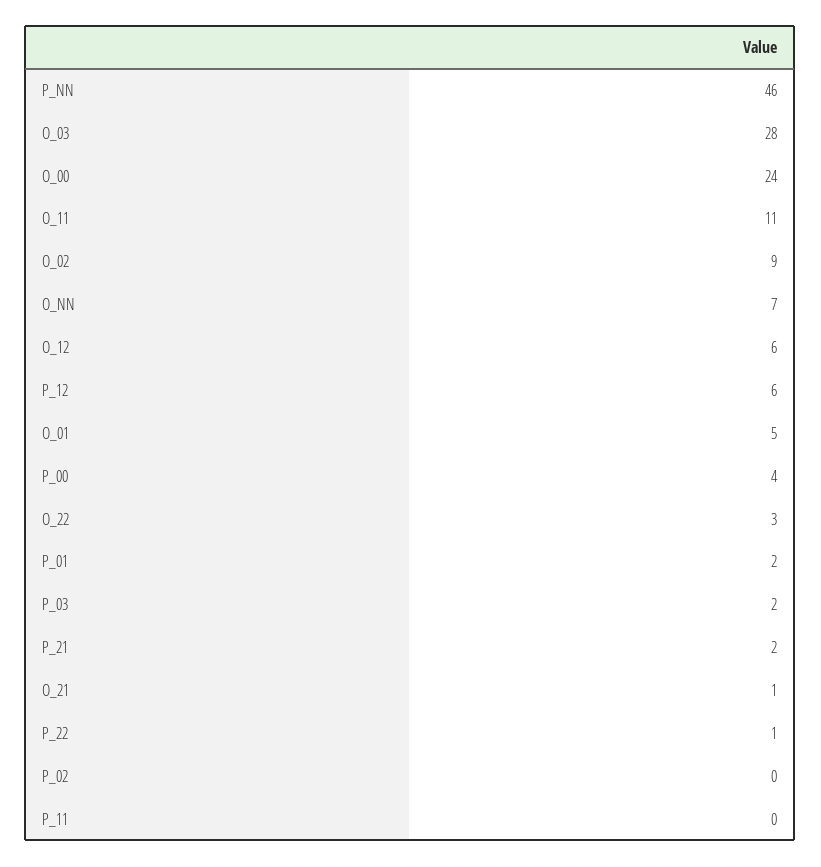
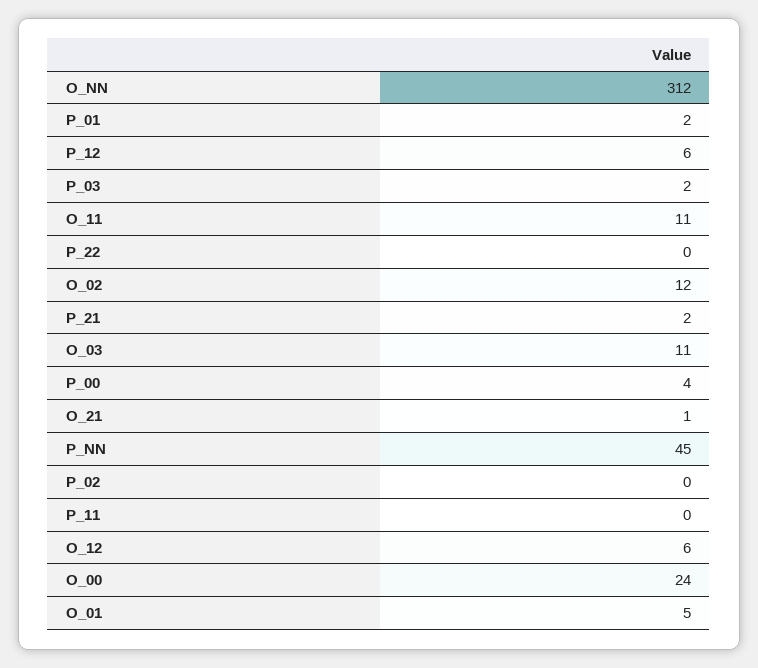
P_NN: 46 -> 45
O_03: 28 -> 11
O_02: 9 -> 12
O_NN: 7 -> 312
O_22: 3 -> none
P_22: 1 -> 0

